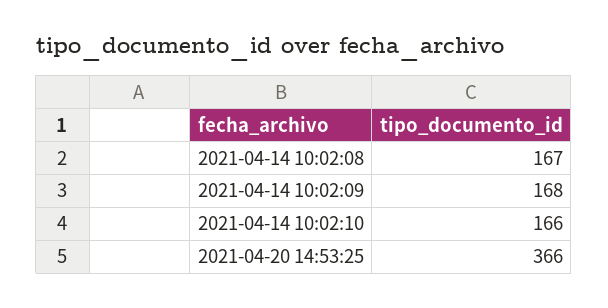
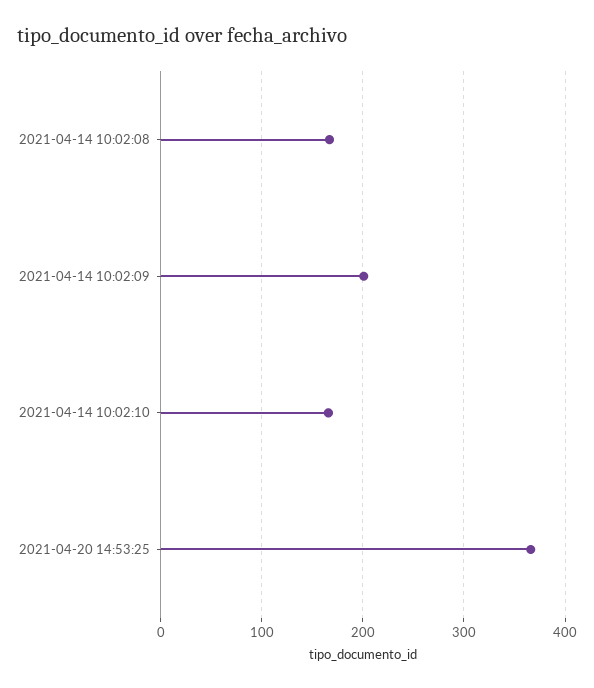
2021-04-14 10:02:09: 168 -> 200

